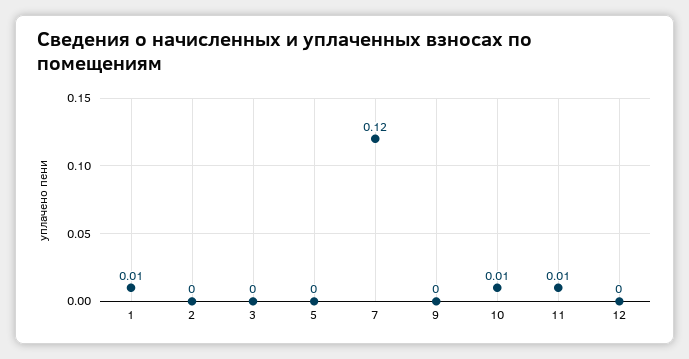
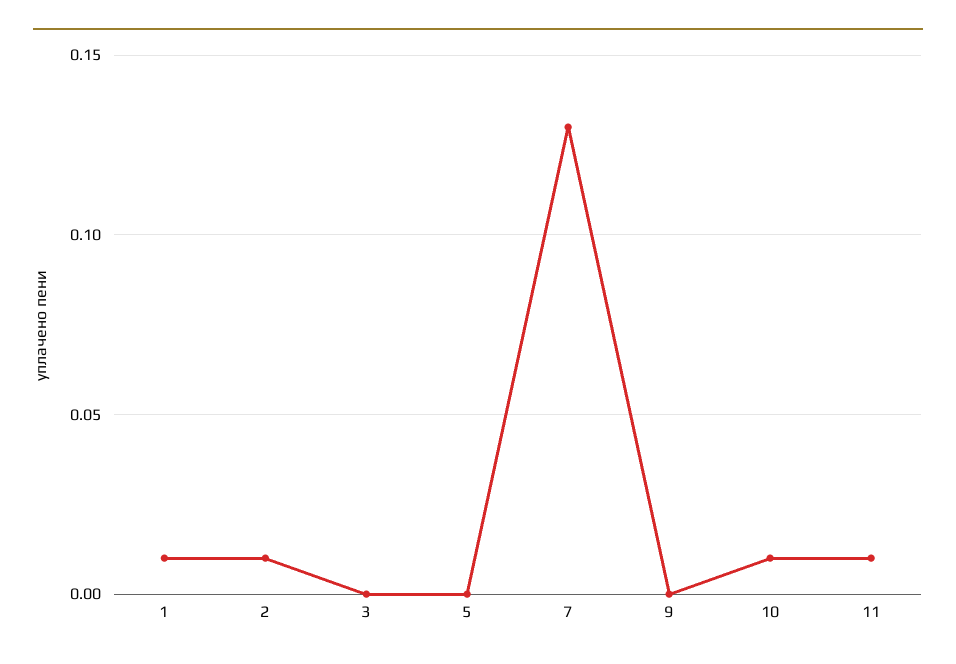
2: 0 -> 0.01
7: 0.12 -> 0.13
12: 0 -> none

